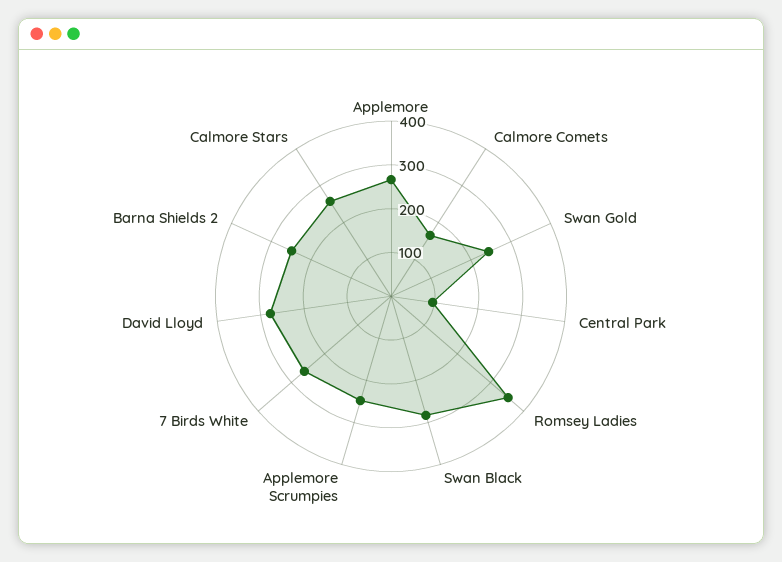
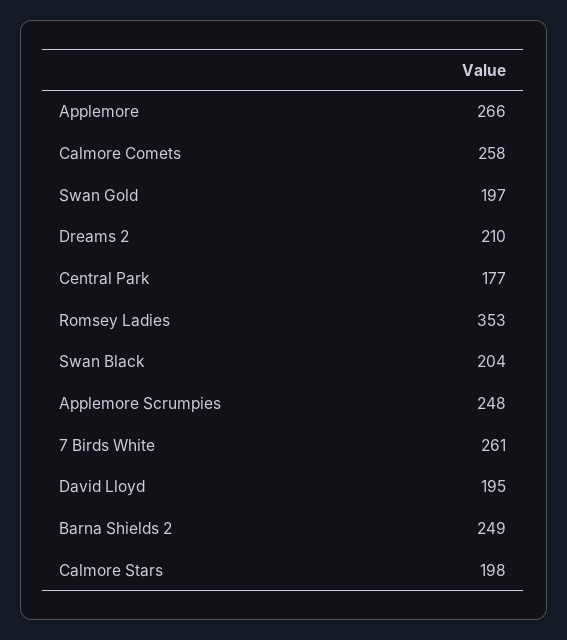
Calmore Comets: 160 -> 258
Swan Gold: 240 -> 197
Central Park: 100 -> 177
Swan Black: 280 -> 204
David Lloyd: 280 -> 195
Calmore Stars: 260 -> 198
Dreams 2: none -> 210

